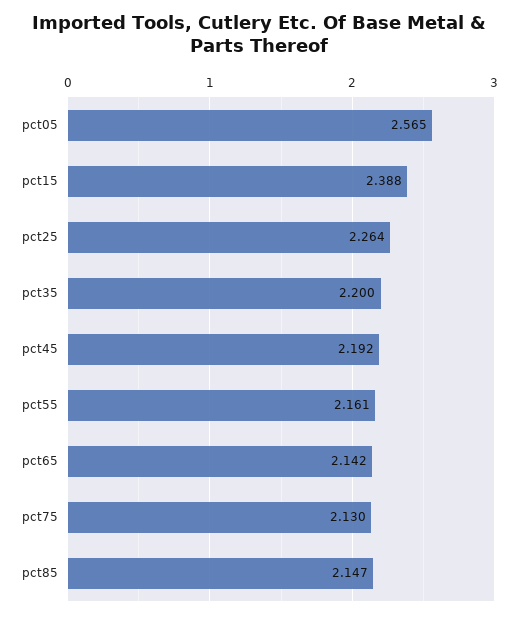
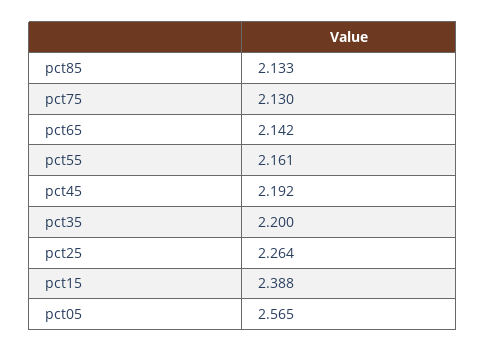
pct85: 2.147 -> 2.133

